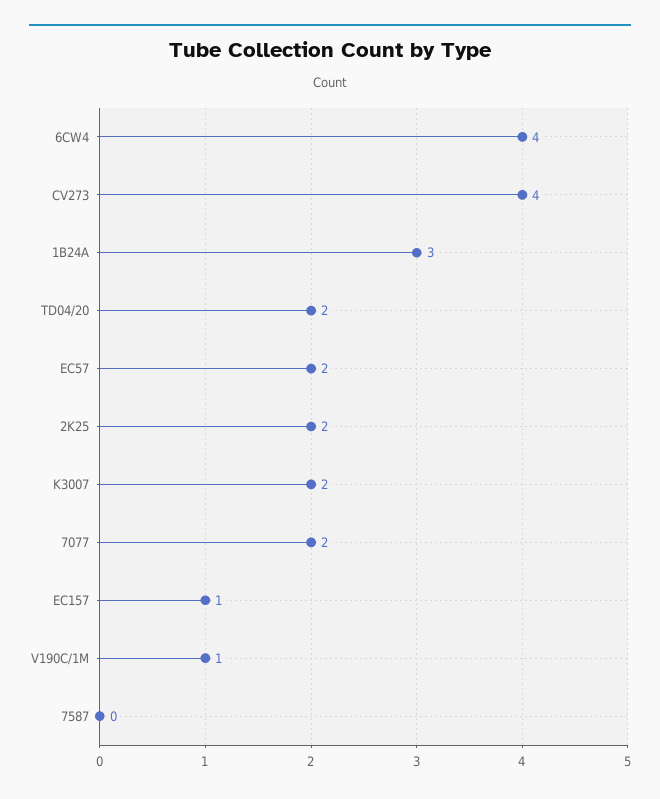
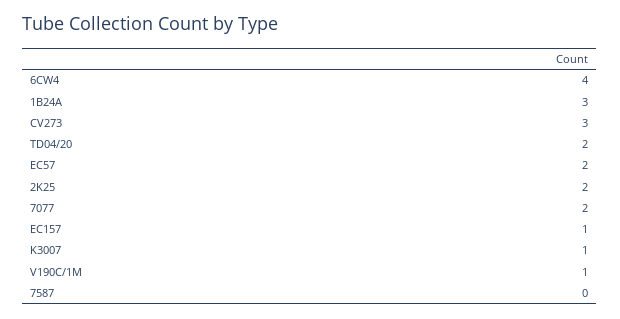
CV273: 4 -> 3
K3007: 2 -> 1

